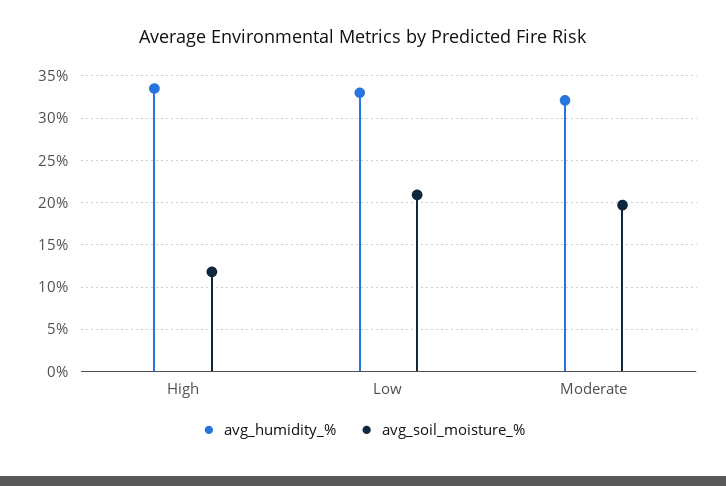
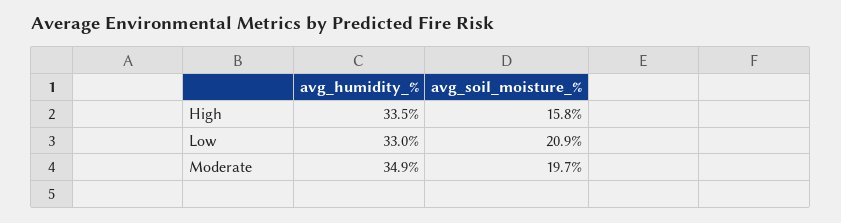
avg_soil_moisture_%, High: 12 -> 15.8
avg_humidity_%, Moderate: 32 -> 34.9

